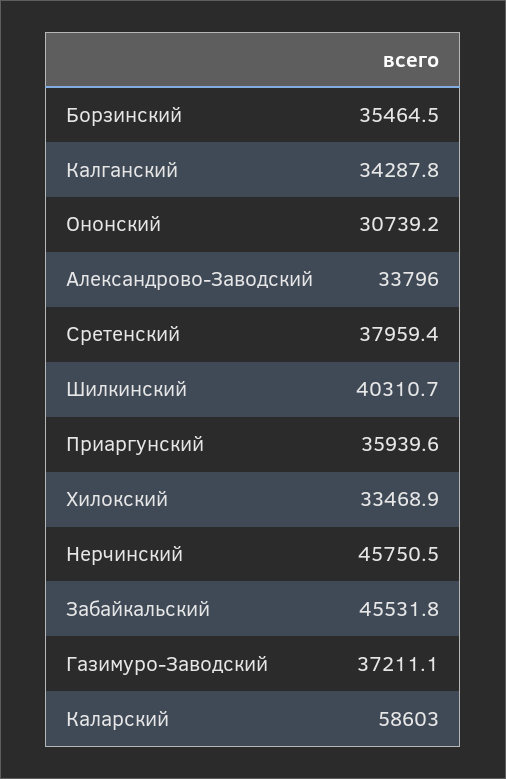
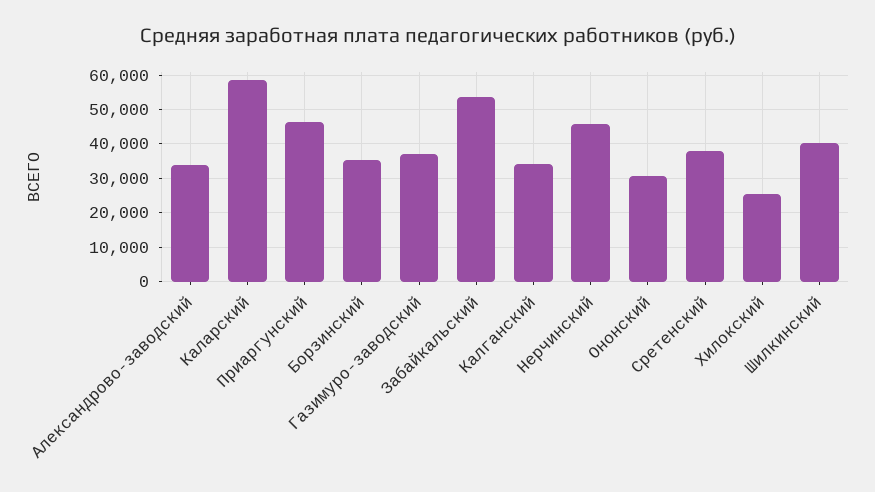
Приаргунский: 35939.6 -> 46000
Хилокский: 33468.9 -> 26000
Забайкальский: 45531.8 -> 54000

